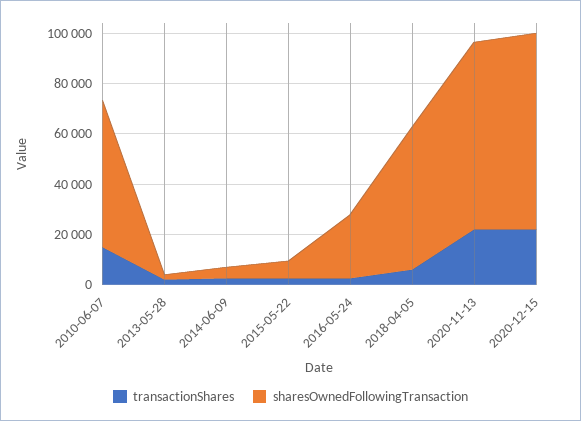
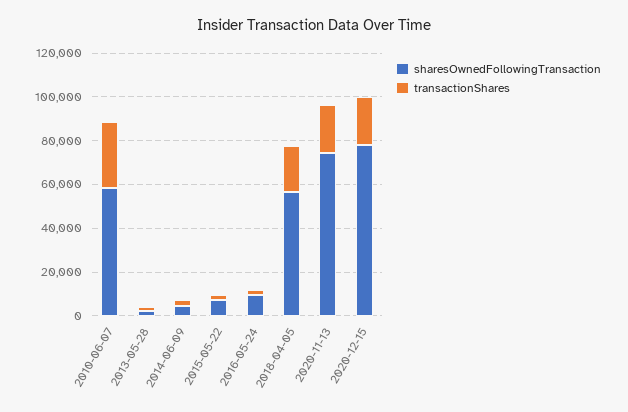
transactionShares, 2010-06-07: 15000 -> 30000
sharesOwnedFollowingTransaction, 2016-05-24: 25000 -> 10000
transactionShares, 2018-04-05: 5000 -> 20000

